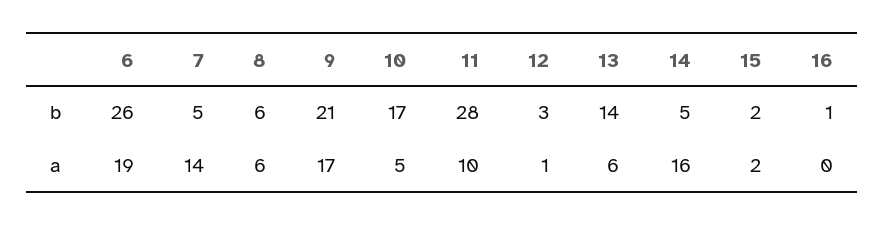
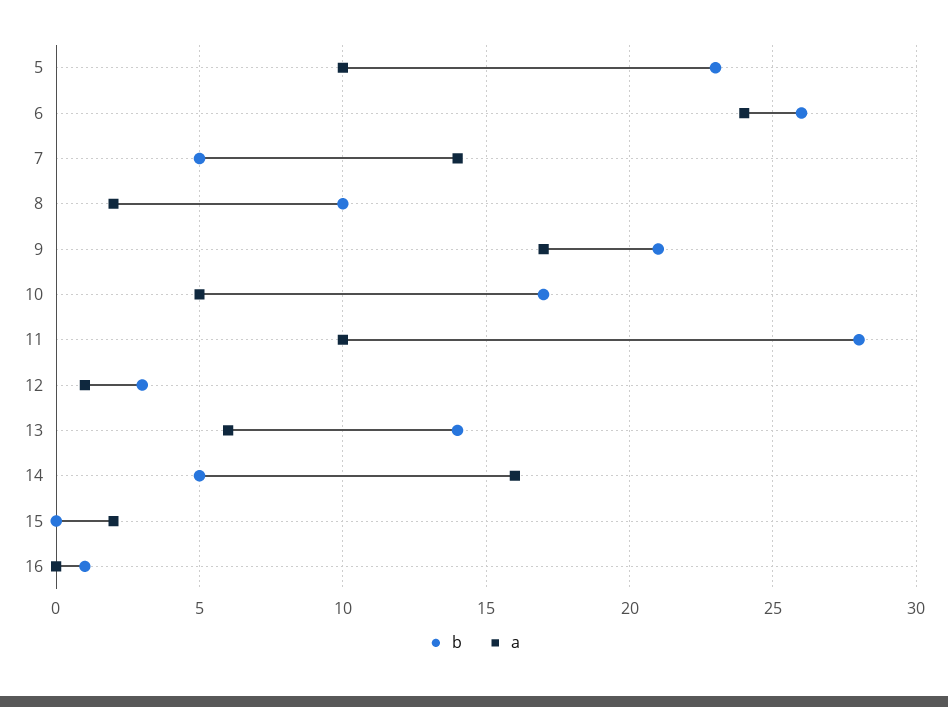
b, 8: 6 -> 10
b, 15: 2 -> 0
a, 6: 19 -> 24
a, 8: 6 -> 2
b, 5: none -> 23
a, 5: none -> 10

